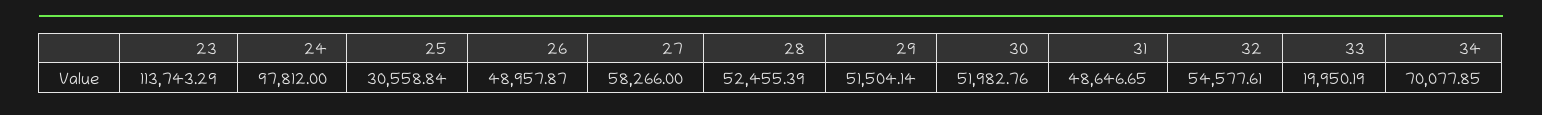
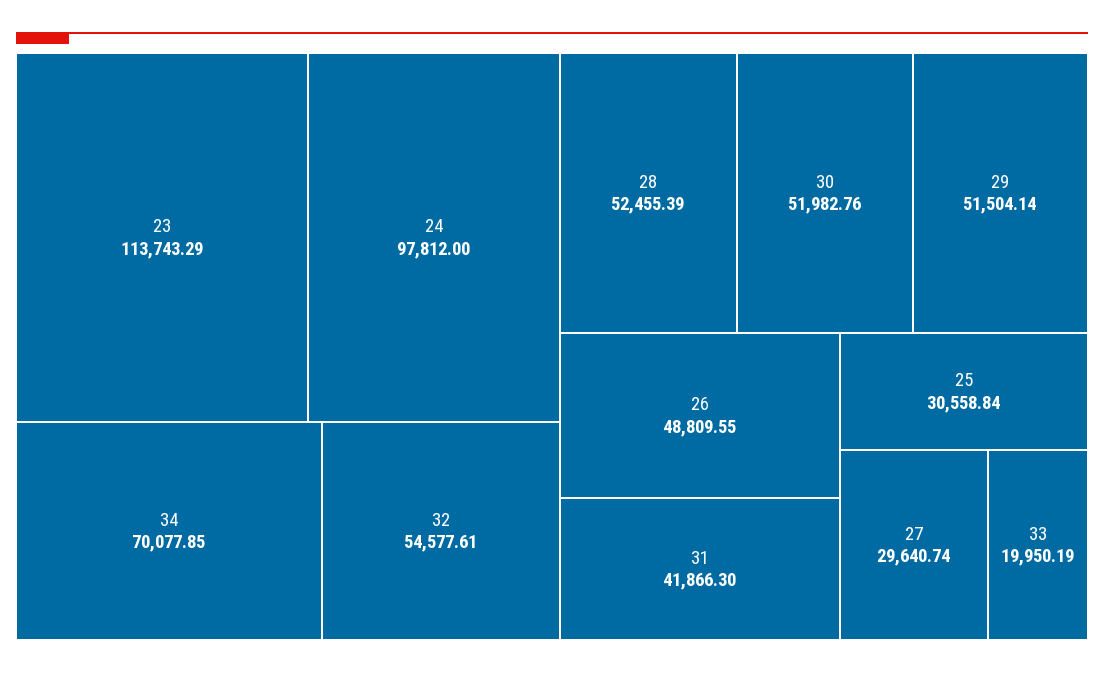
26: 48957.87 -> 48809.55
27: 58266 -> 29640.74
31: 48646.65 -> 41866.3

